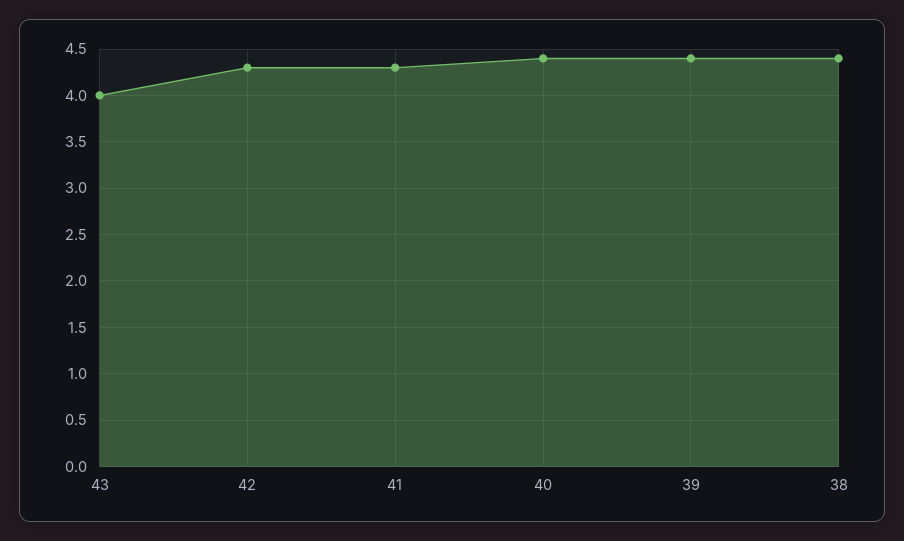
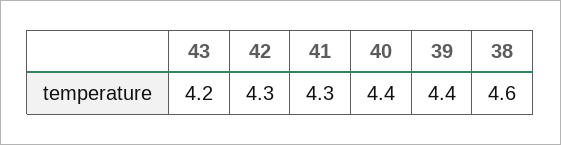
43: 4 -> 4.2
38: 4.4 -> 4.6

